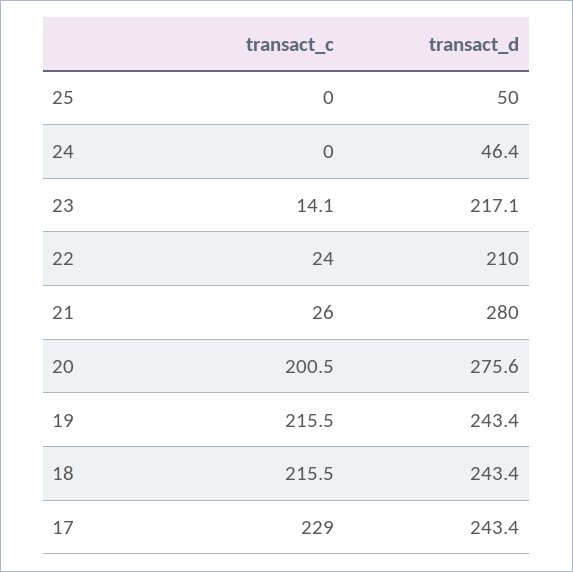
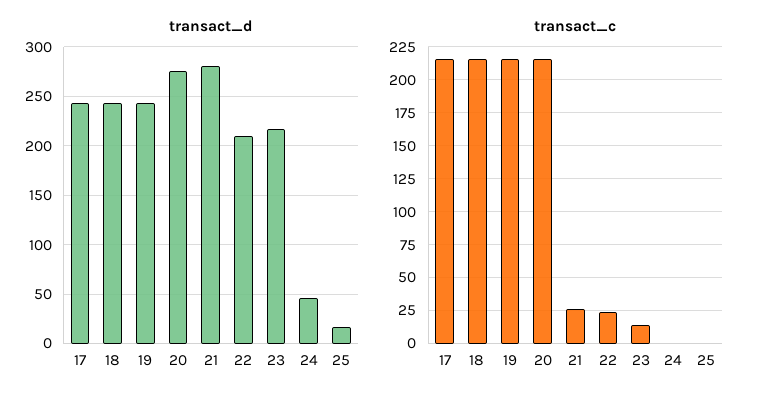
transact_d, 25: 50 -> 20
transact_c, 20: 200.5 -> 215
transact_c, 17: 229 -> 215

